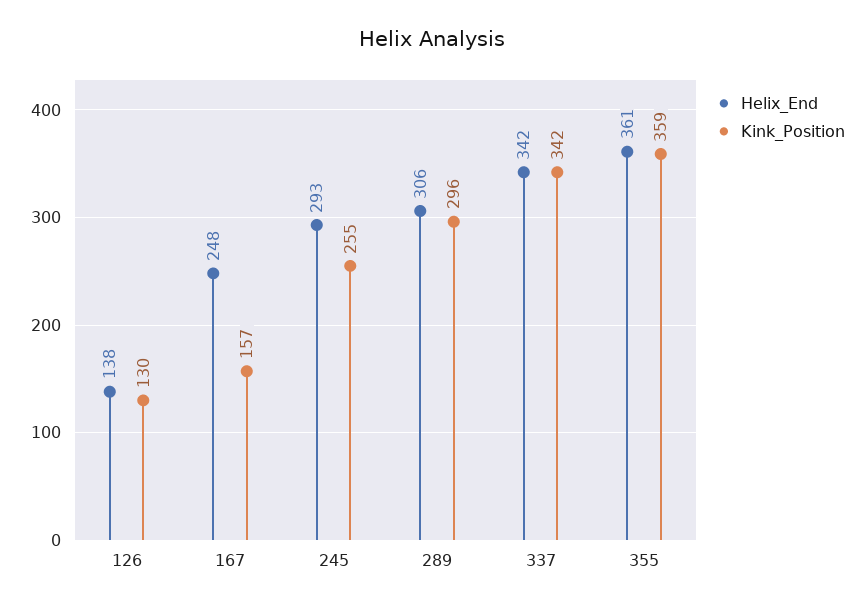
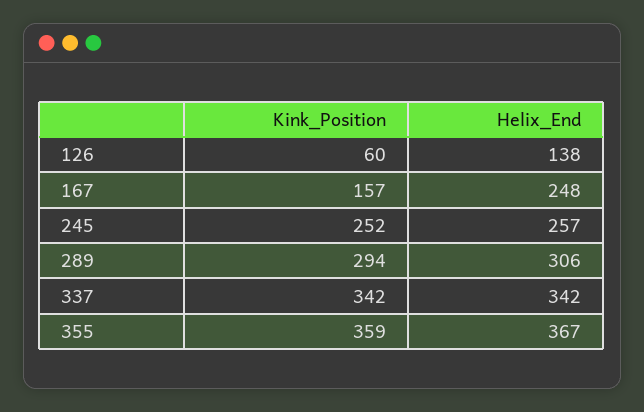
Kink_Position, 126: 130 -> 60
Helix_End, 245: 293 -> 257
Kink_Position, 245: 255 -> 252
Kink_Position, 289: 296 -> 294
Helix_End, 355: 361 -> 367

